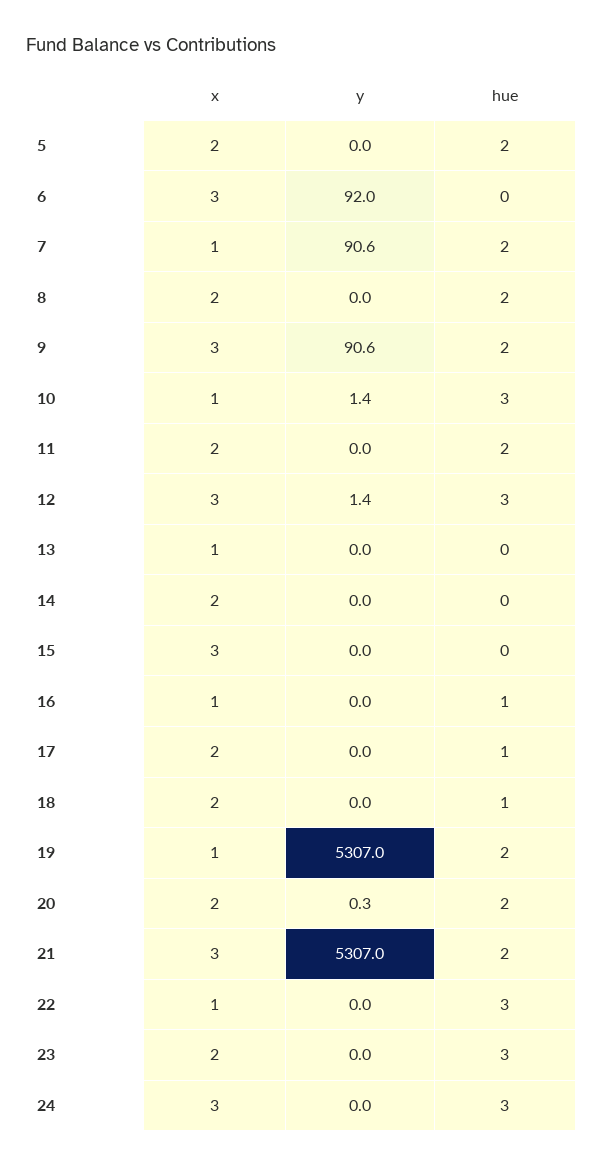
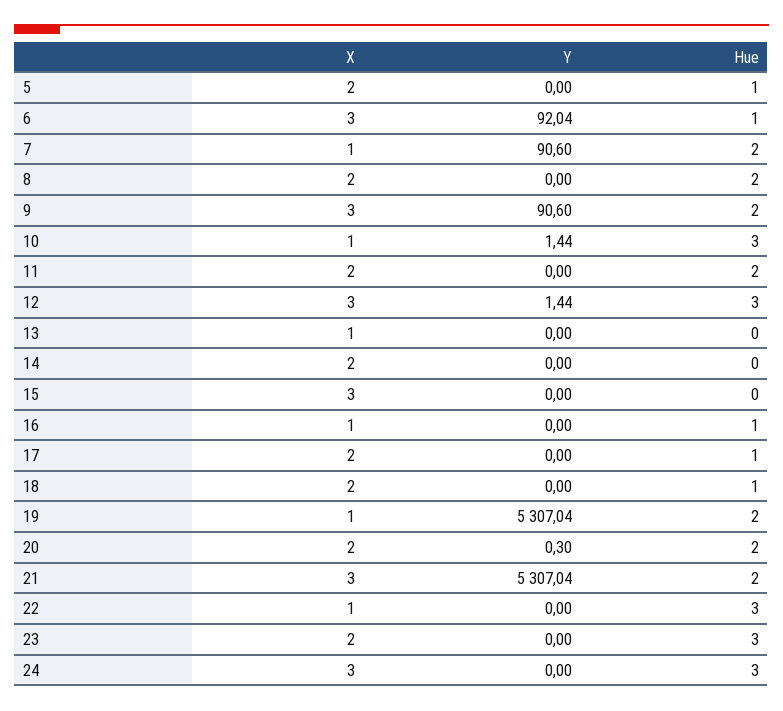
hue, 5: 2 -> 1
hue, 6: 0 -> 1

